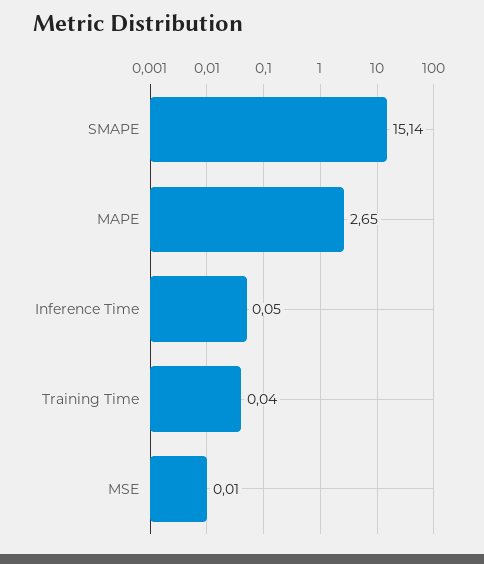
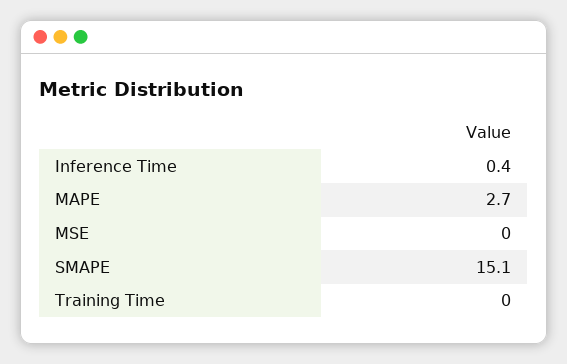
Inference Time: 0.05 -> 0.4

